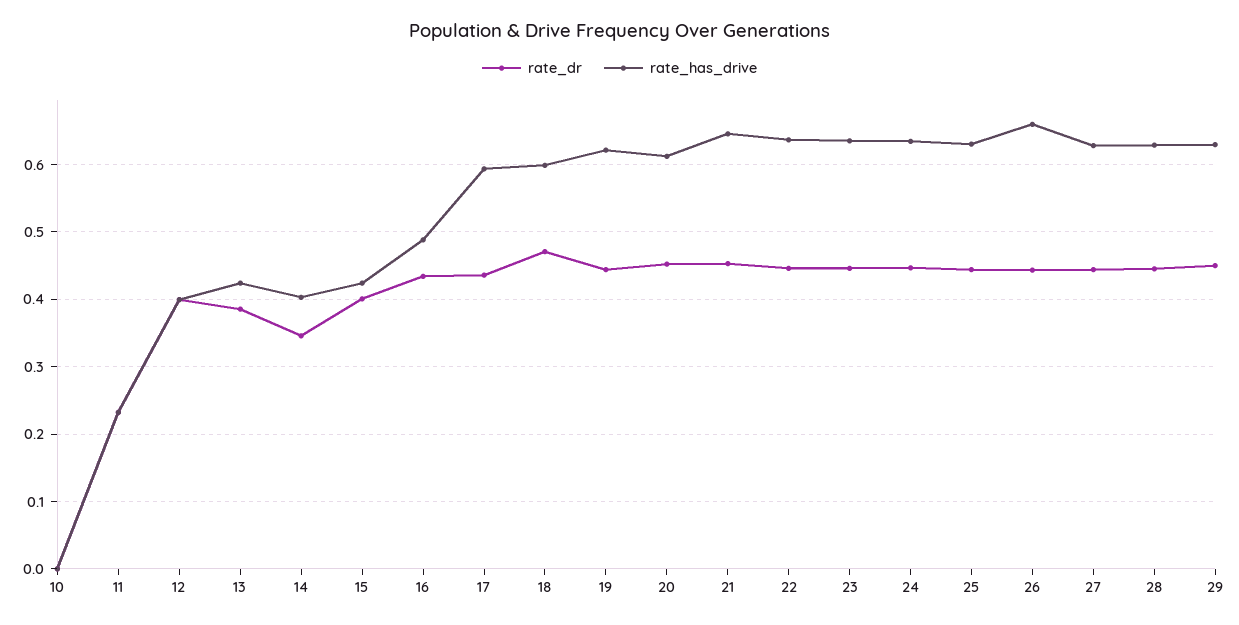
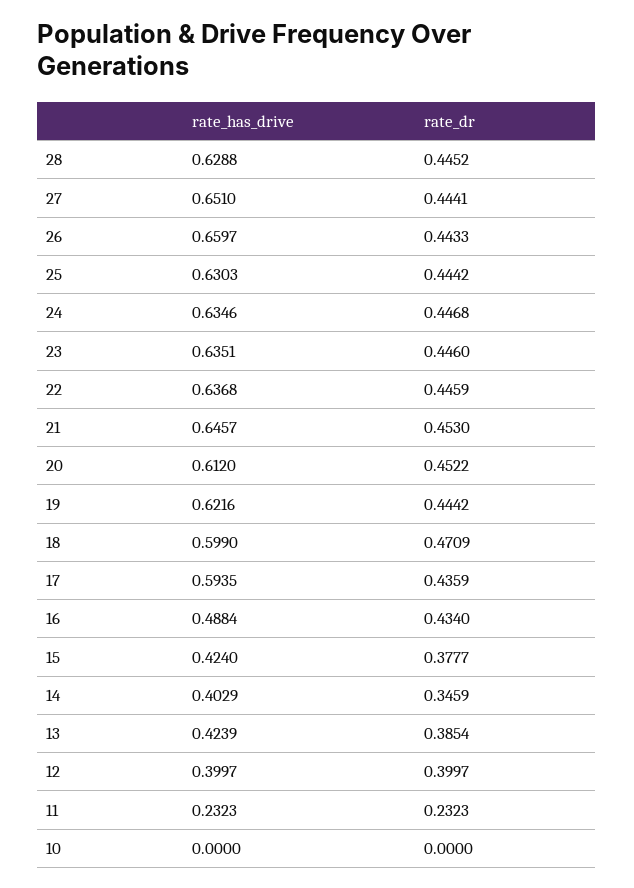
rate_dr, 15: 0.4 -> 0.3777
rate_has_drive, 27: 0.63 -> 0.651
rate_dr, 29: 0.45 -> none
rate_has_drive, 29: 0.63 -> none

